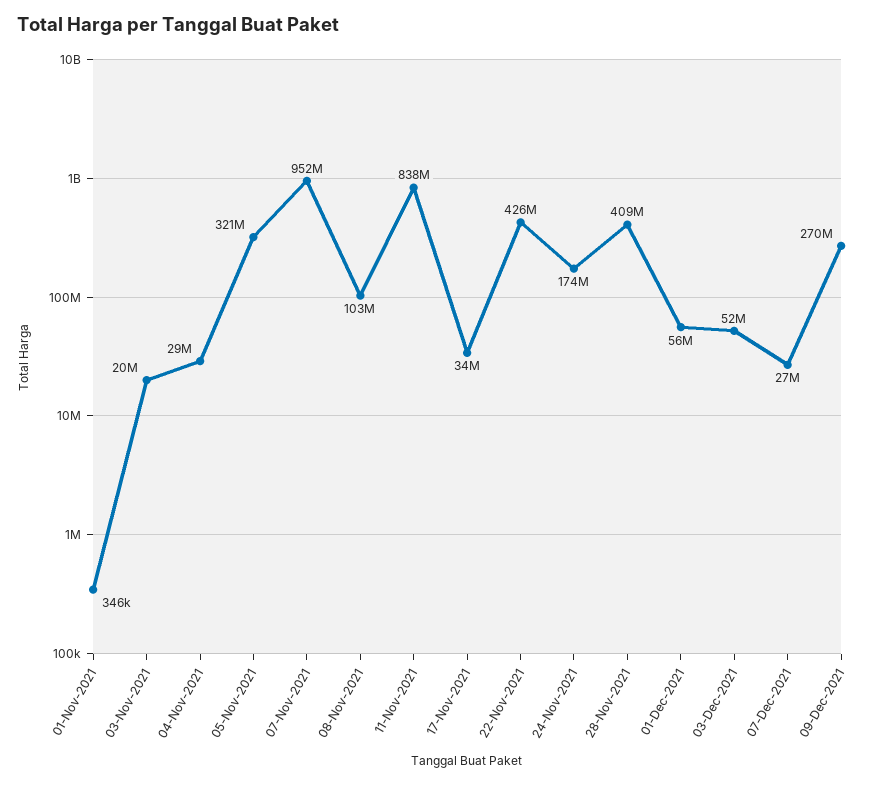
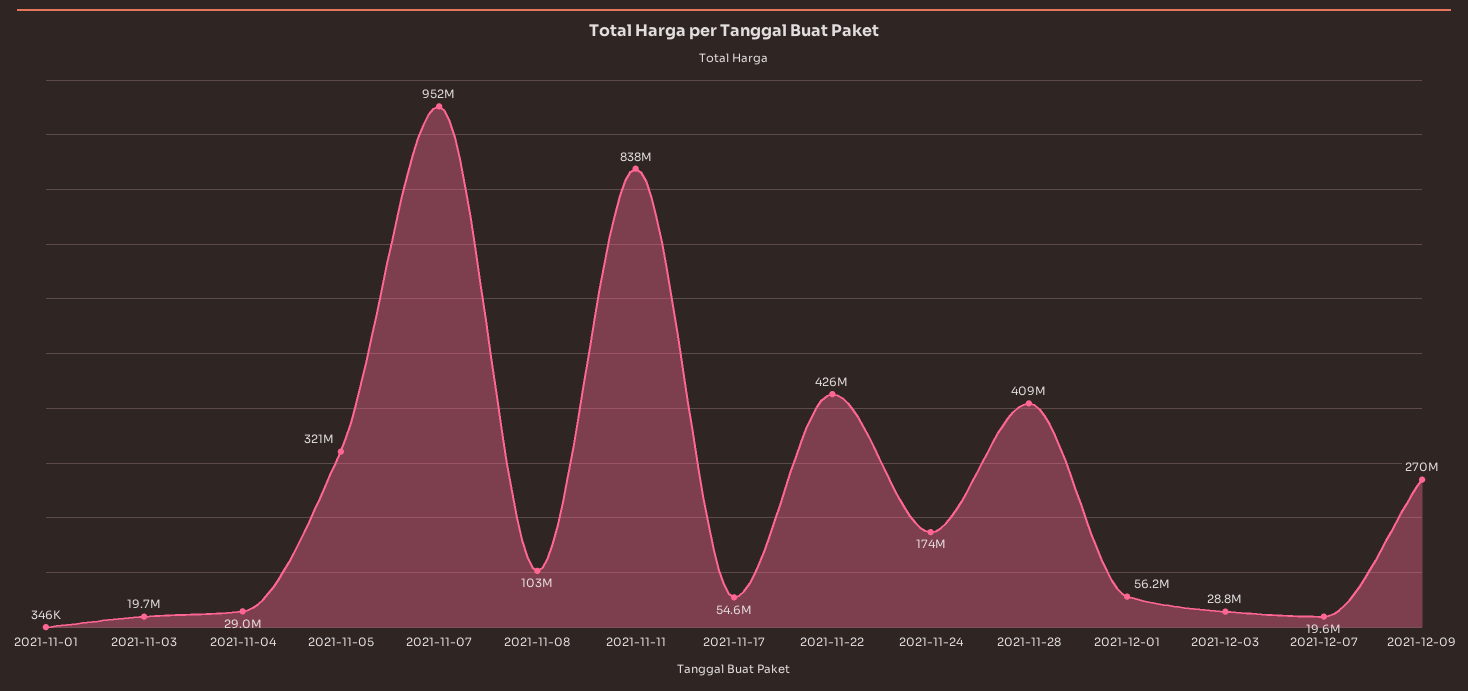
17-Nov-2021: 34000000 -> 54600000
03-Dec-2021: 52000000 -> 28800000
07-Dec-2021: 27000000 -> 19600000

